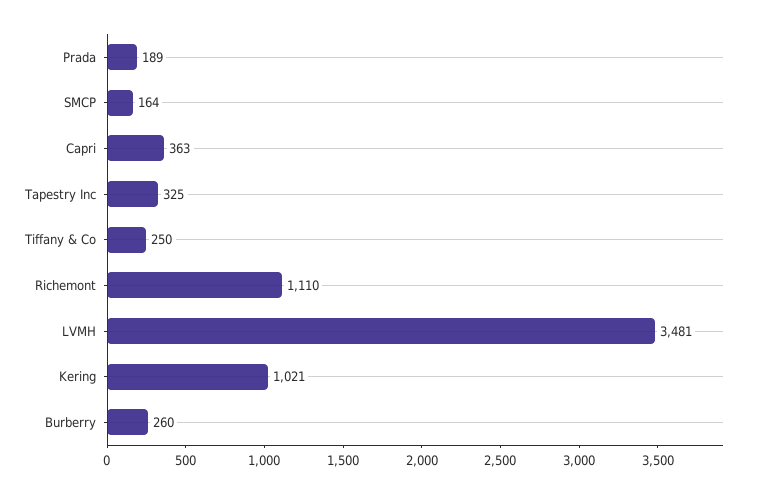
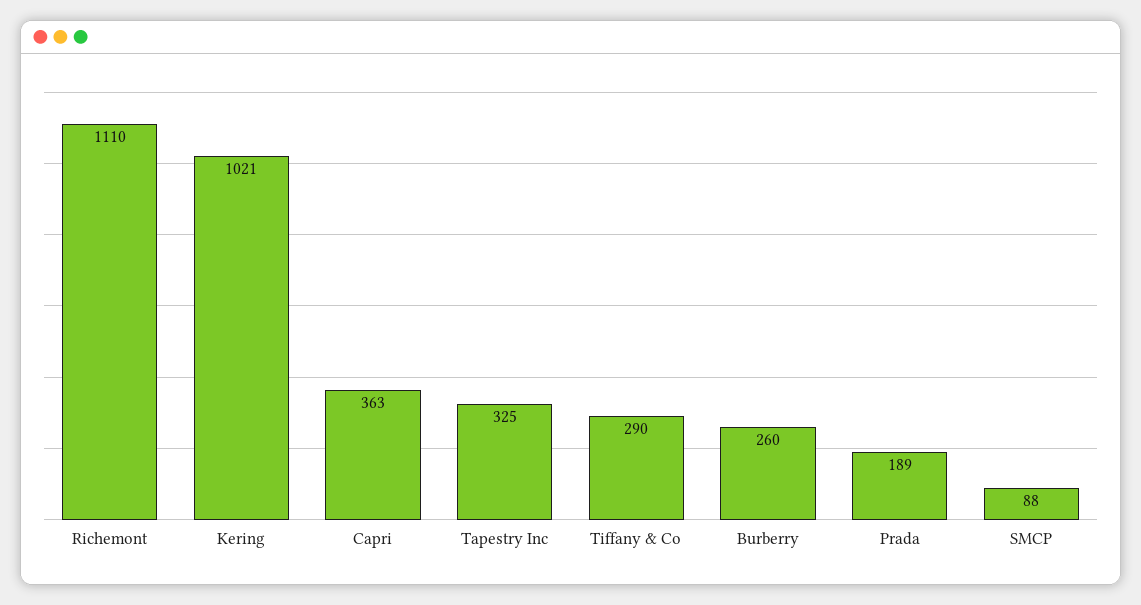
SMCP: 164 -> 88
Tiffany & Co: 250 -> 290
LVMH: 3481 -> none

